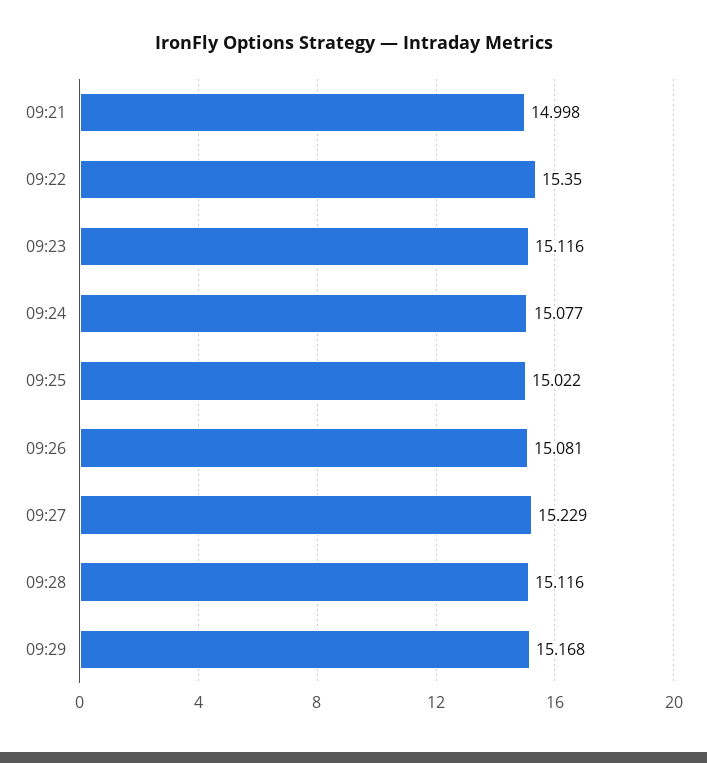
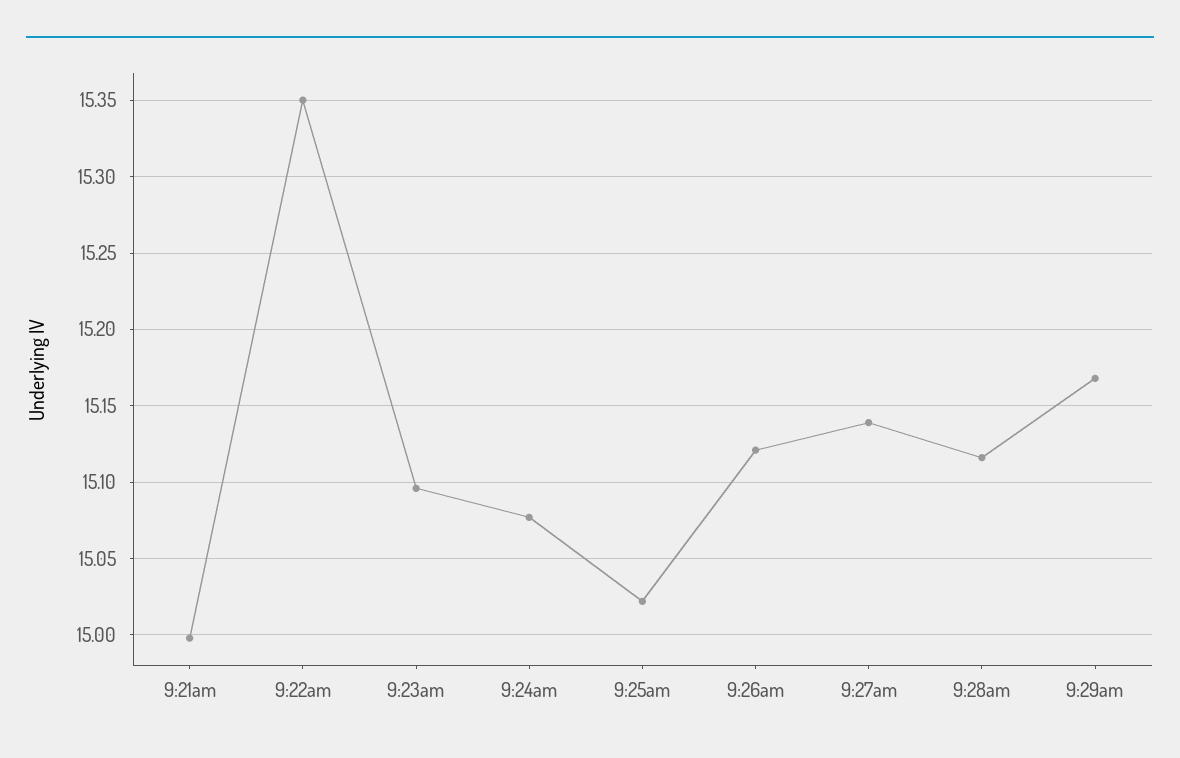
09:23: 15.116 -> 15.095
09:26: 15.081 -> 15.12
09:27: 15.229 -> 15.14

